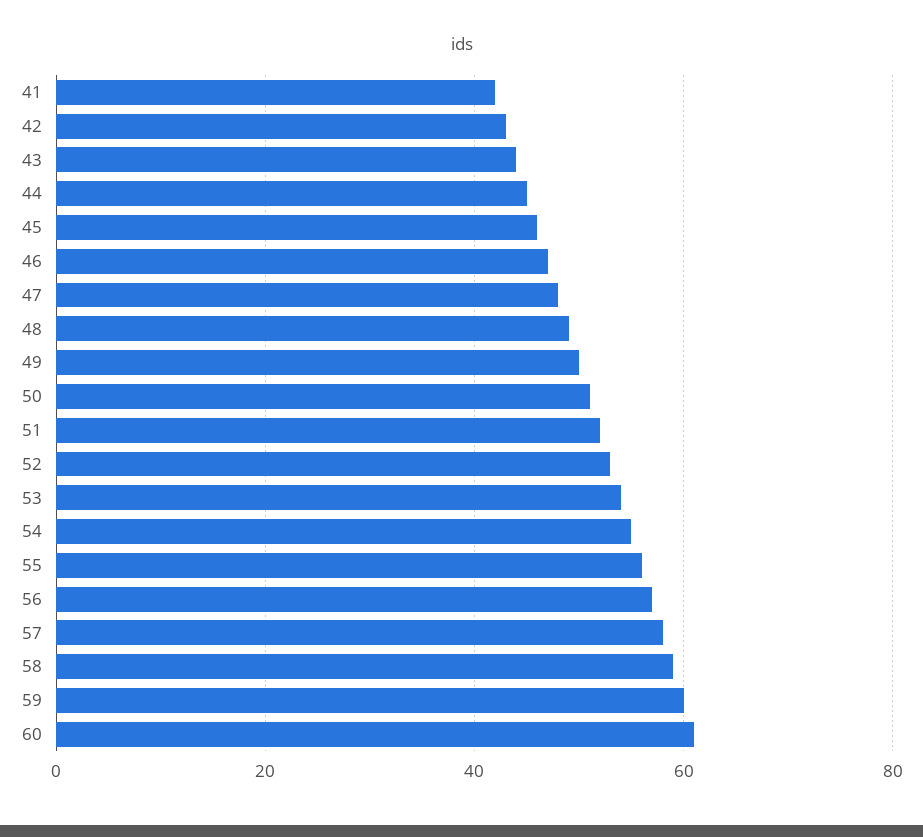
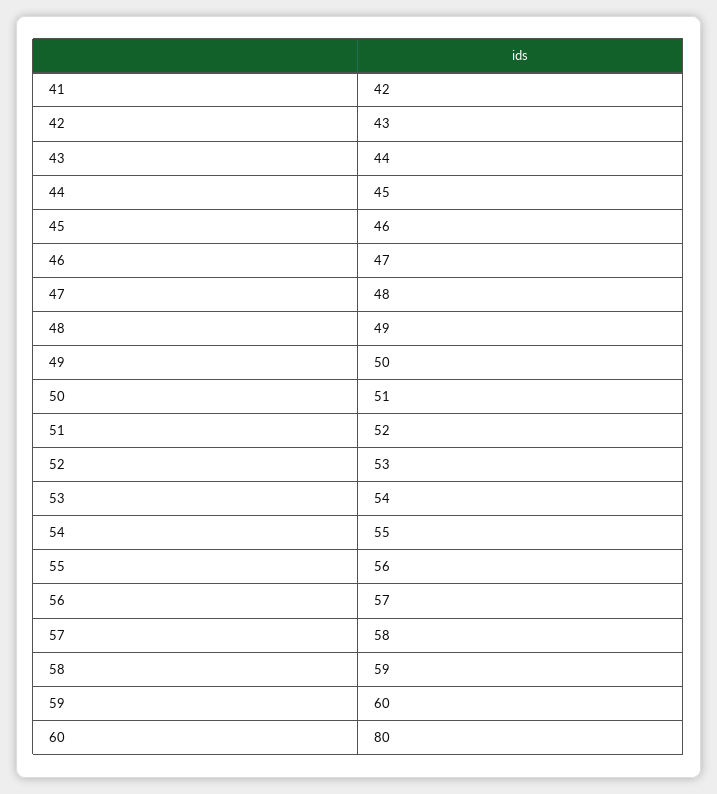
60: 60 -> 80

